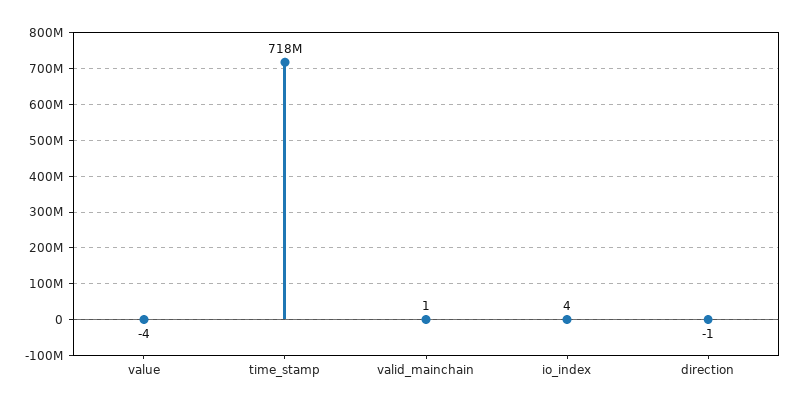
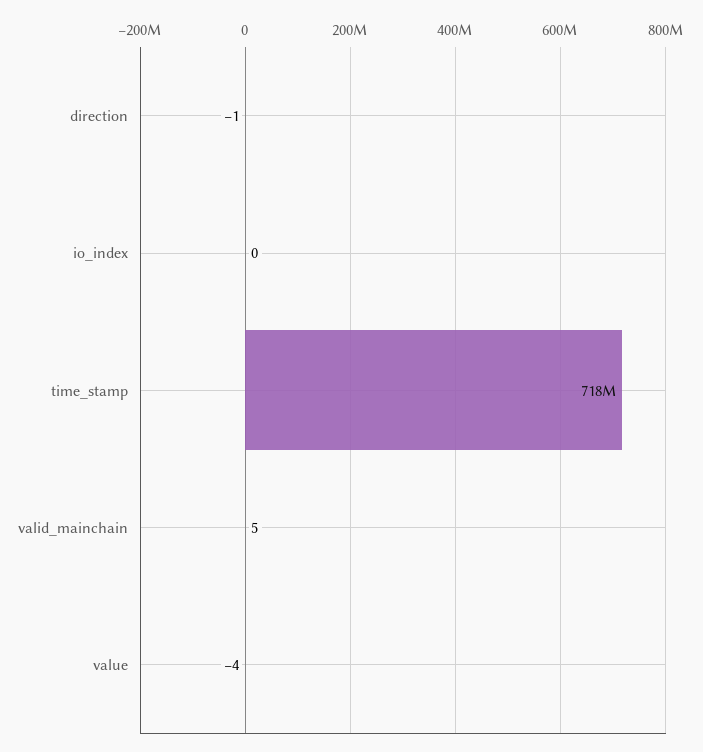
valid_mainchain: 1 -> 5
io_index: 4 -> 0

